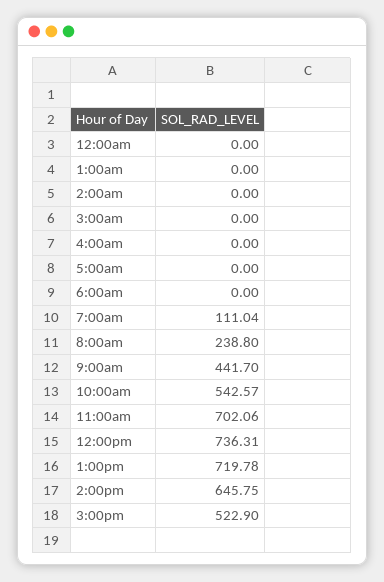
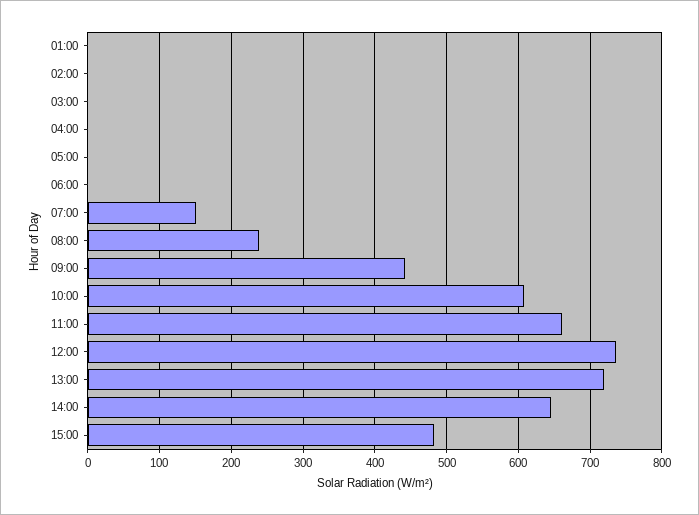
12:00am: 0 -> none
7:00am: 111.04 -> 150
10:00am: 542.57 -> 610
11:00am: 702.06 -> 660
3:00pm: 522.9 -> 480

